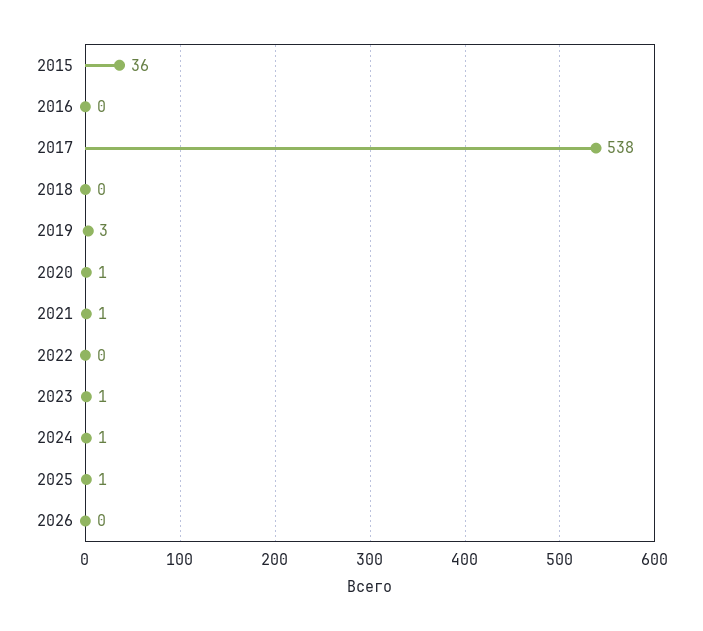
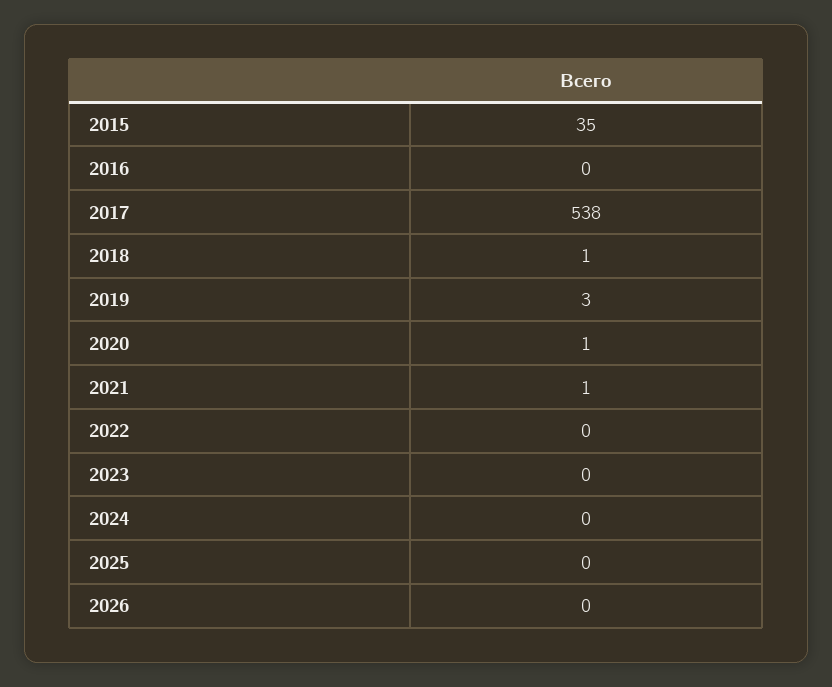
2015: 36 -> 35
2018: 0 -> 1
2023: 1 -> 0
2024: 1 -> 0
2025: 1 -> 0

